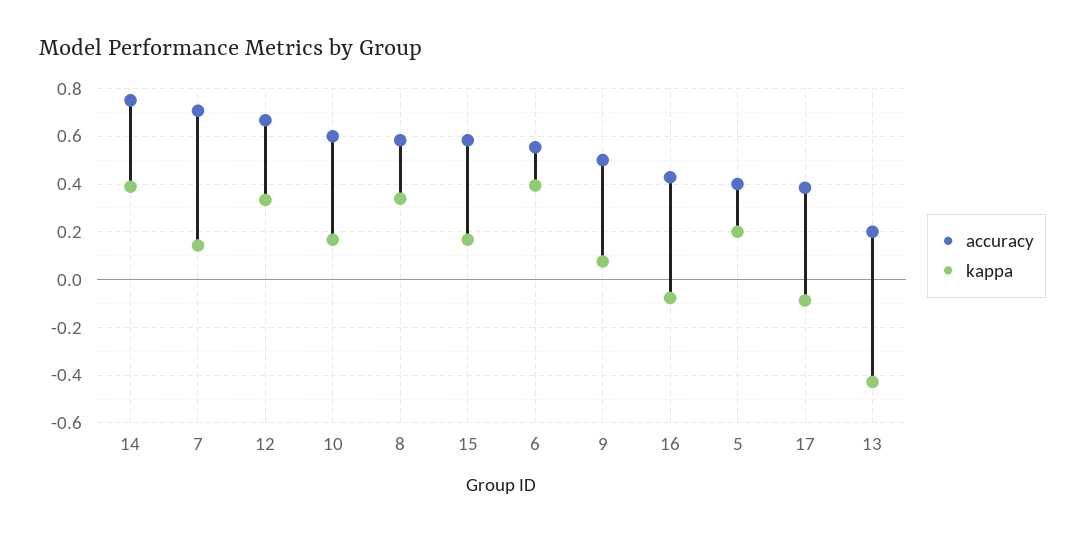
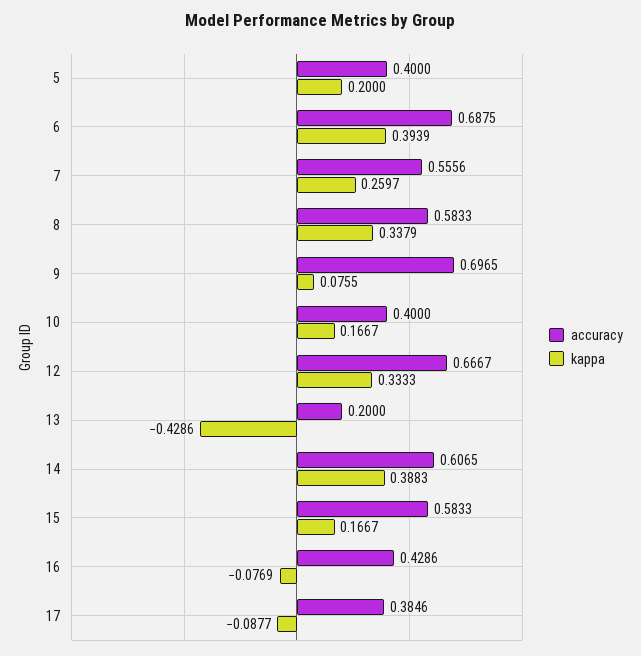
accuracy, 14: 0.75 -> 0.6065
accuracy, 7: 0.7 -> 0.5556
kappa, 7: 0.15 -> 0.2597
accuracy, 10: 0.6 -> 0.4
accuracy, 6: 0.55 -> 0.6875
accuracy, 9: 0.5 -> 0.6965

